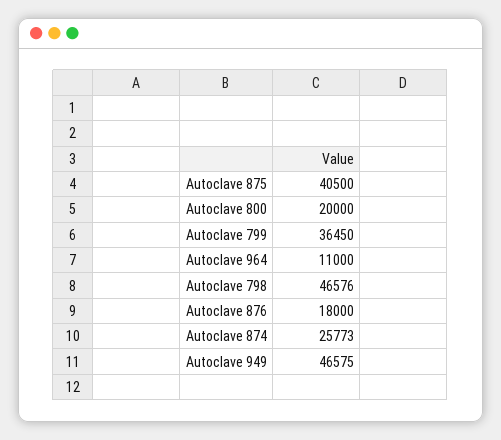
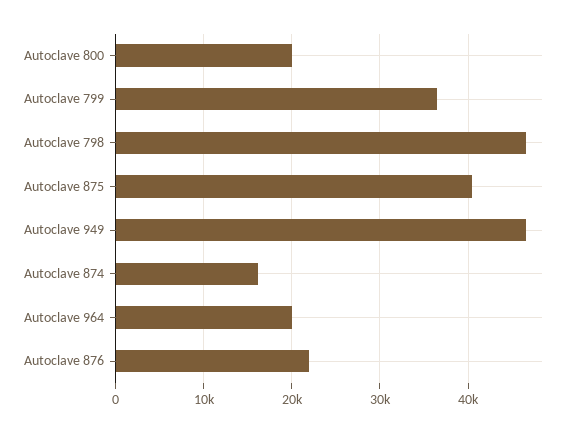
Autoclave 964: 11000 -> 20000
Autoclave 876: 18000 -> 22000
Autoclave 874: 25773 -> 16000

